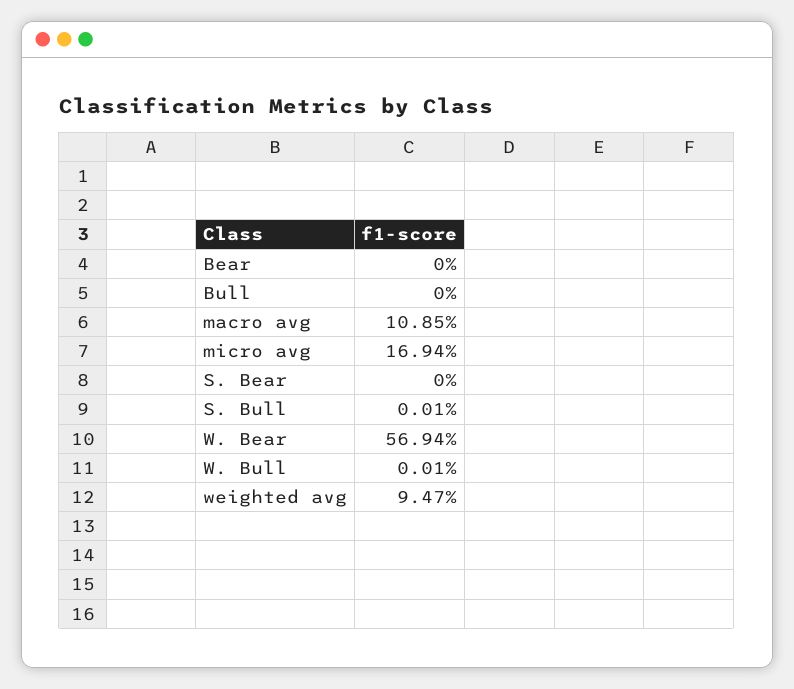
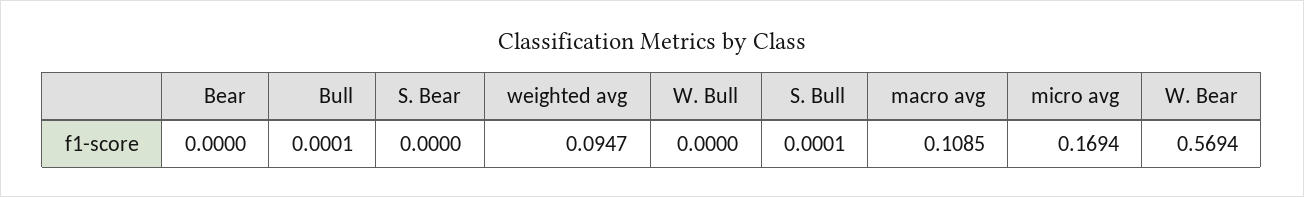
Bull: 0 -> 0.0001
W. Bull: 0.0001 -> 0

